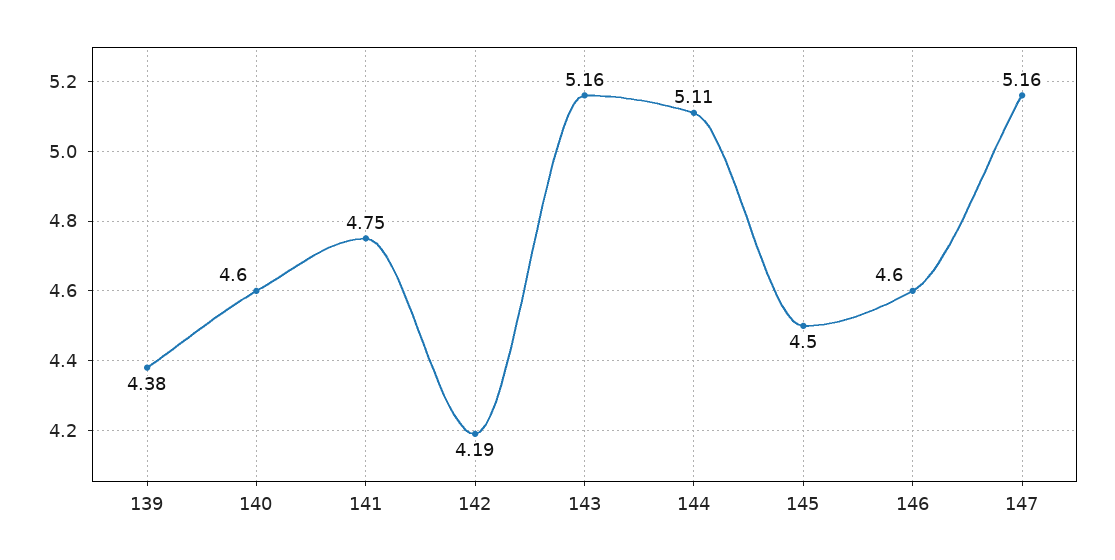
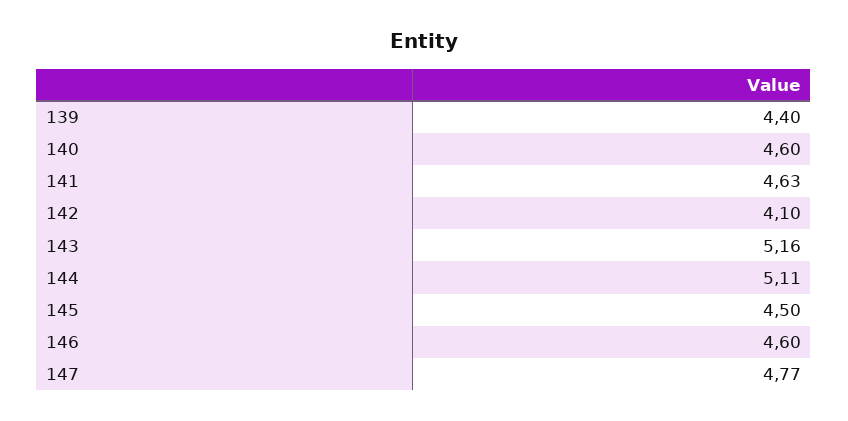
139: 4.38 -> 4.4
141: 4.75 -> 4.63
142: 4.19 -> 4.1
147: 5.16 -> 4.77

